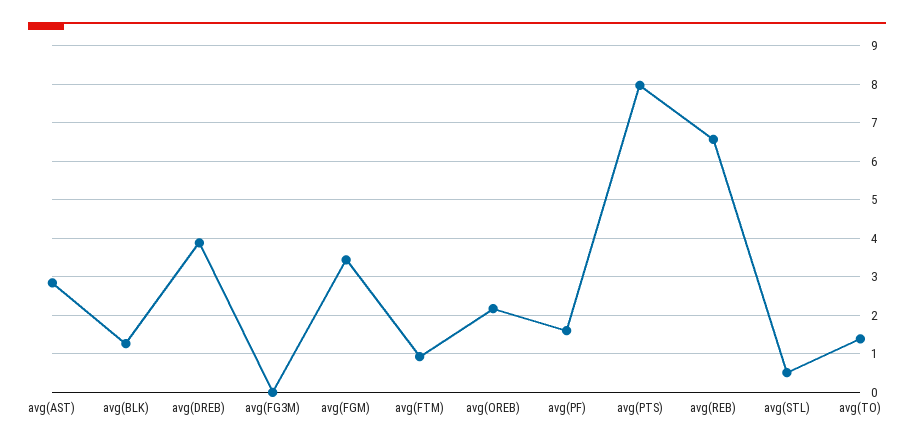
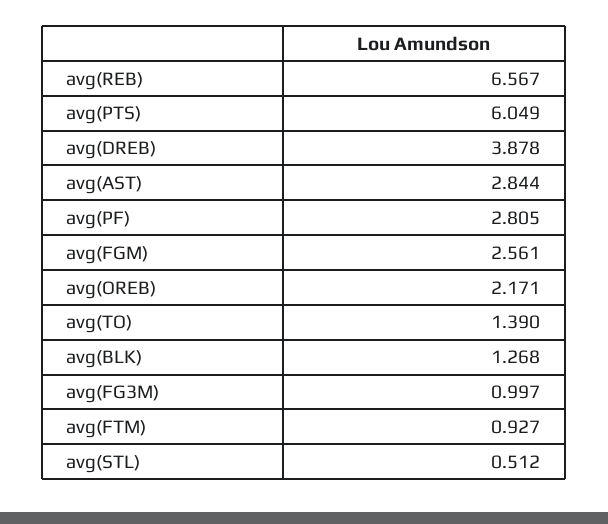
avg(FG3M): 0 -> 0.997
avg(FGM): 3.4 -> 2.561
avg(PF): 1.6 -> 2.805
avg(PTS): 8 -> 6.049

